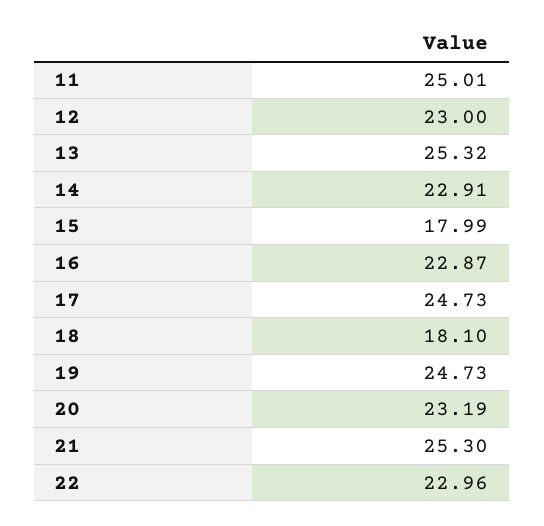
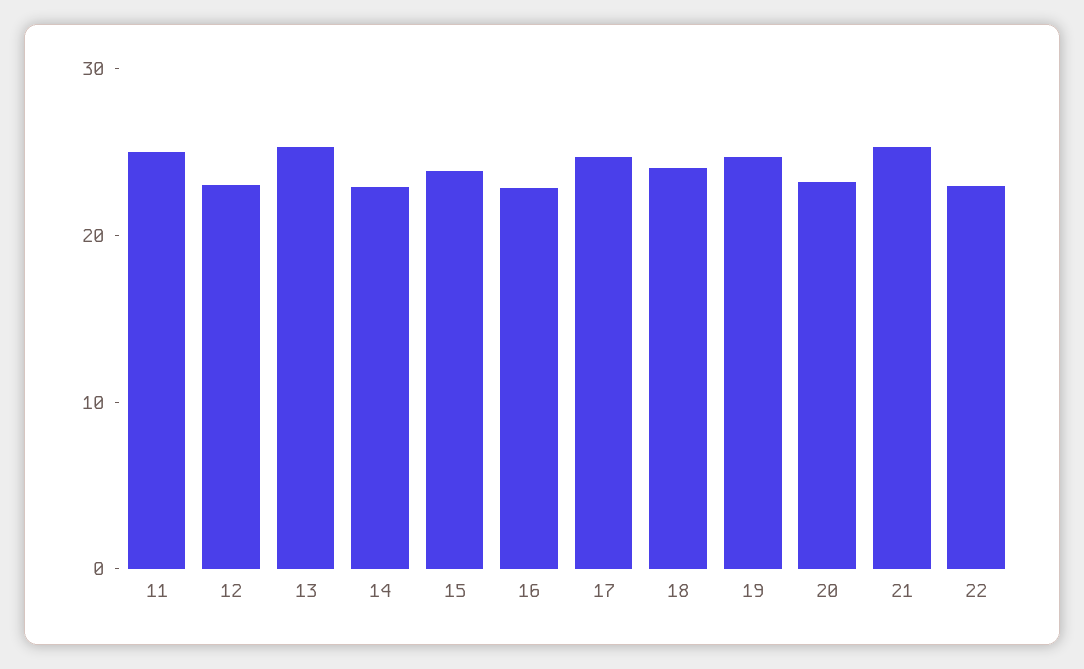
15: 17.99 -> 24
18: 18.1 -> 24

